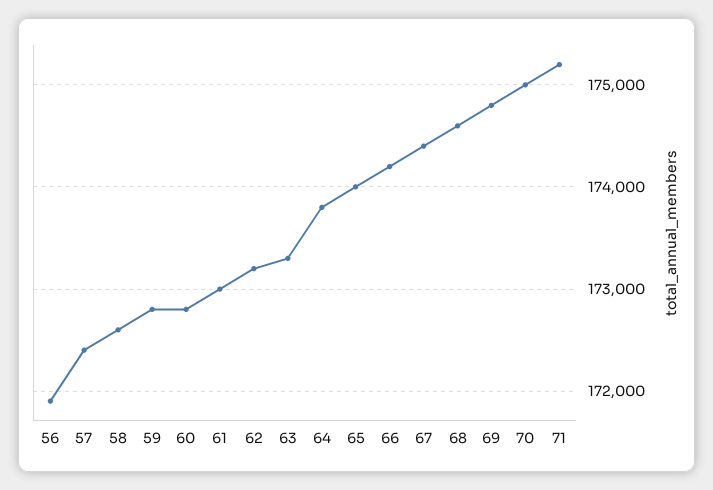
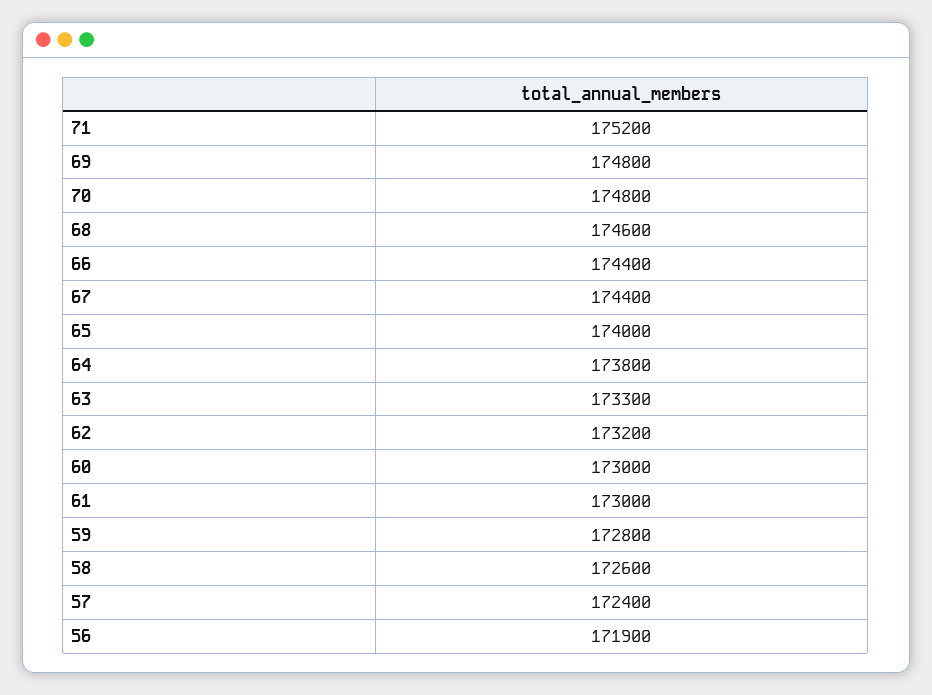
60: 172800 -> 173000
66: 174200 -> 174400
70: 175000 -> 174800

